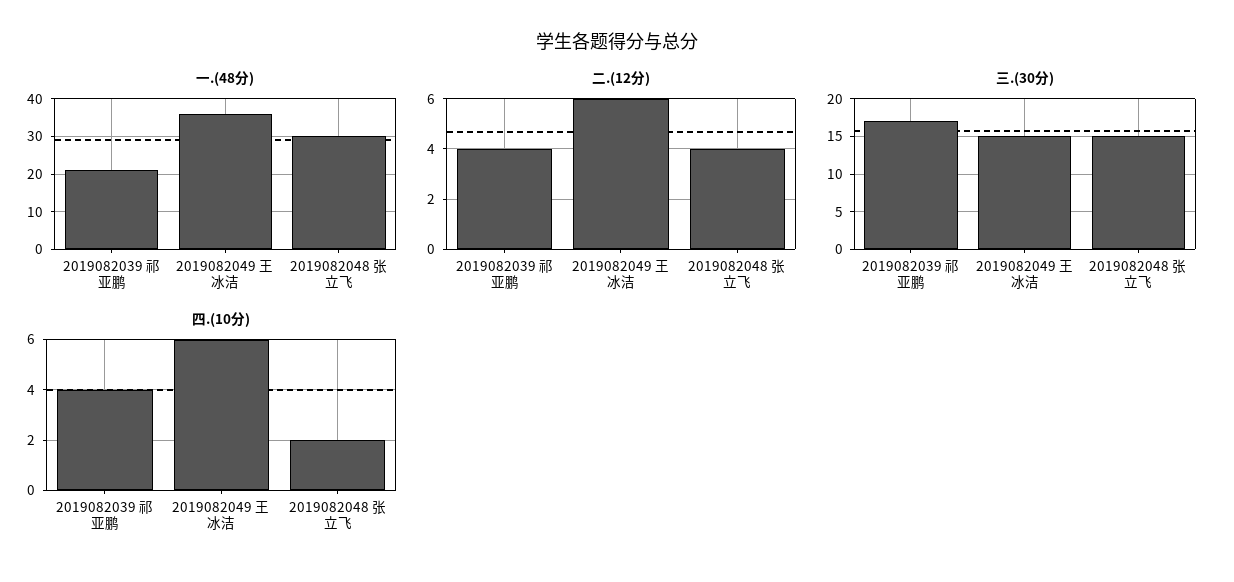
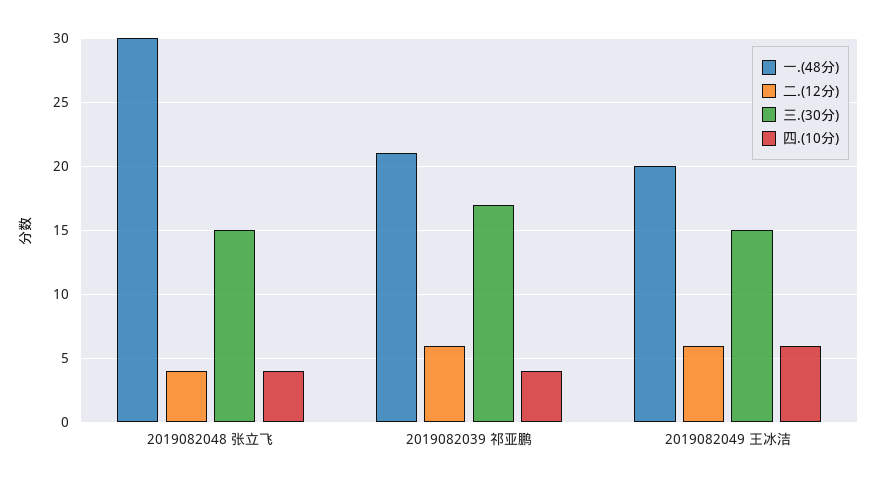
一.(48分), 2019082049 王冰洁: 35 -> 20
二.(12分), 2019082039 祁亚鹏: 4 -> 6
四.(10分), 2019082048 张立飞: 2 -> 4

